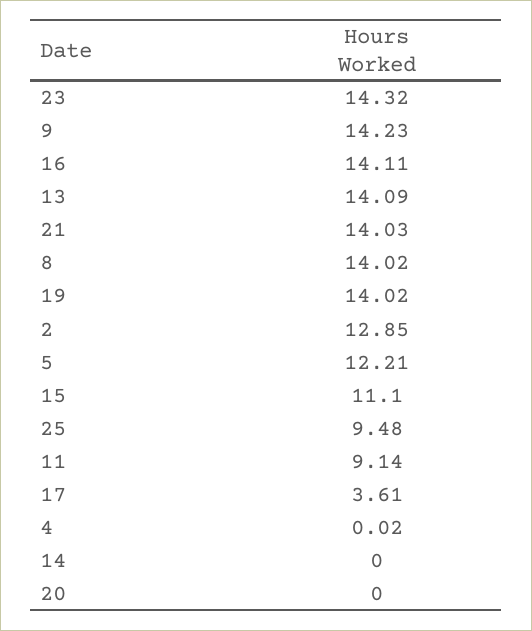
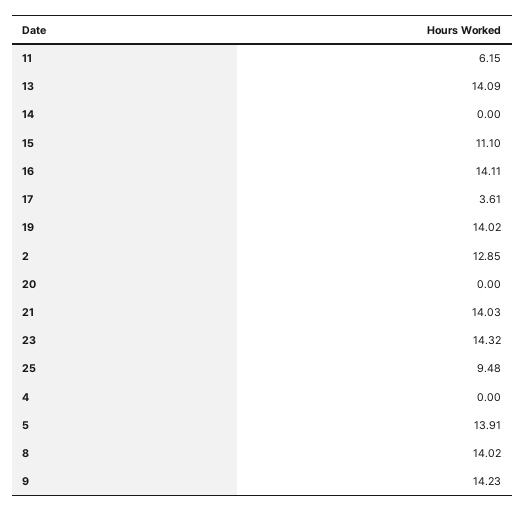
5: 12.21 -> 13.91
11: 9.14 -> 6.15
4: 0.02 -> 0

